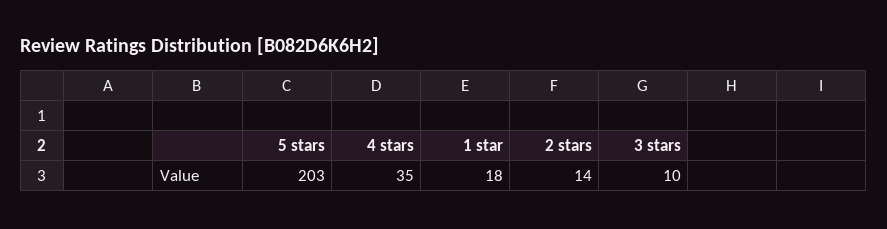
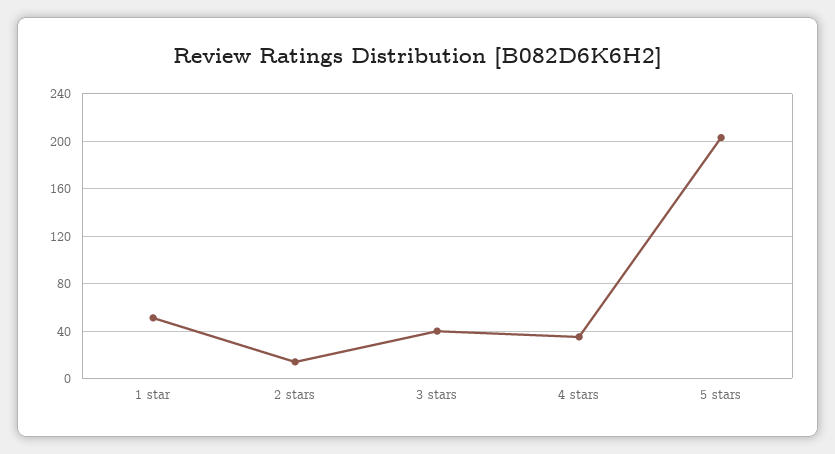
1 star: 18 -> 50
3 stars: 10 -> 40

